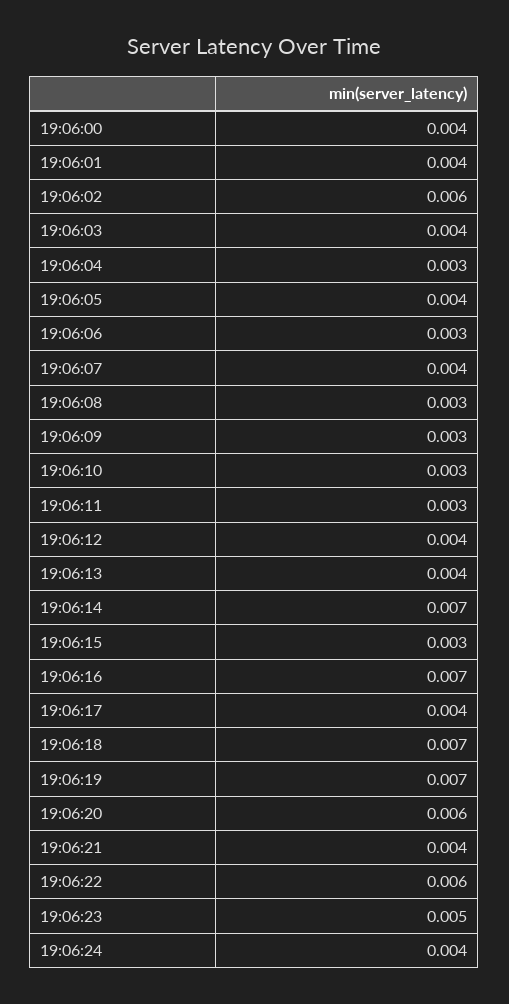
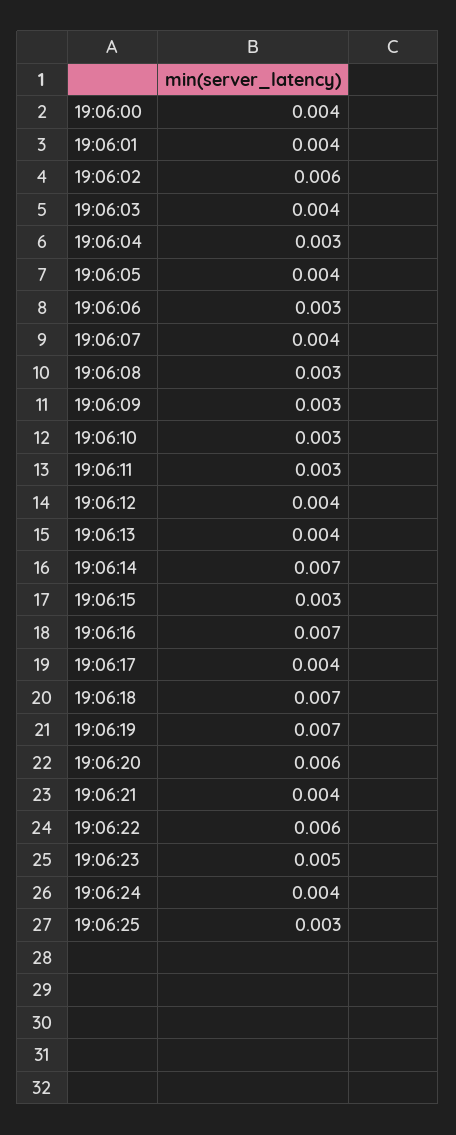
19:06:25: none -> 0.003

